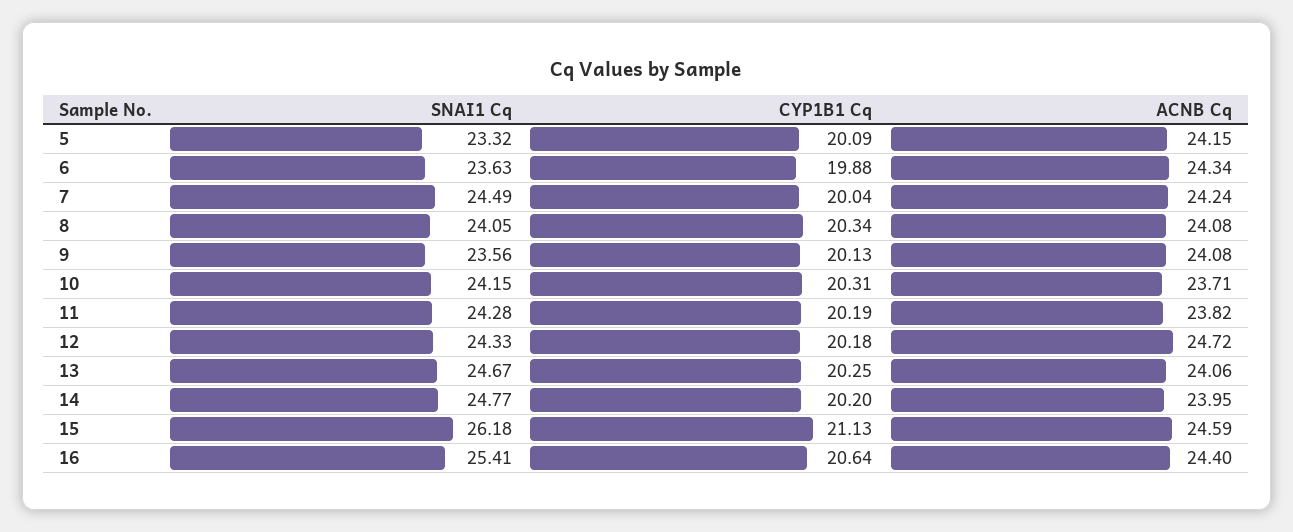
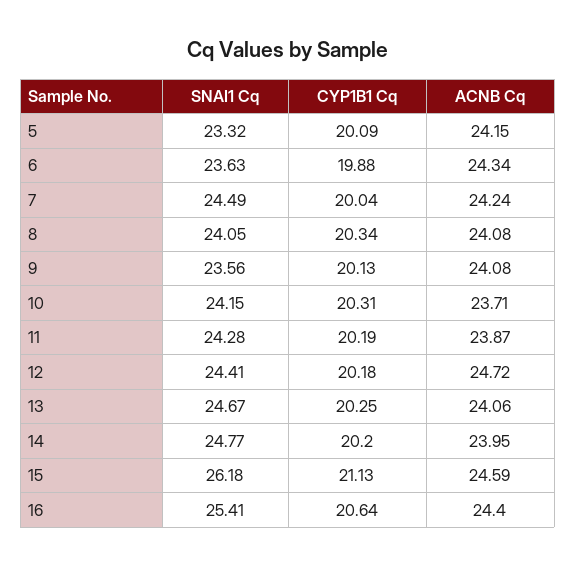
ACNB Cq, 11: 23.82 -> 23.87
SNAI1 Cq, 12: 24.33 -> 24.41

